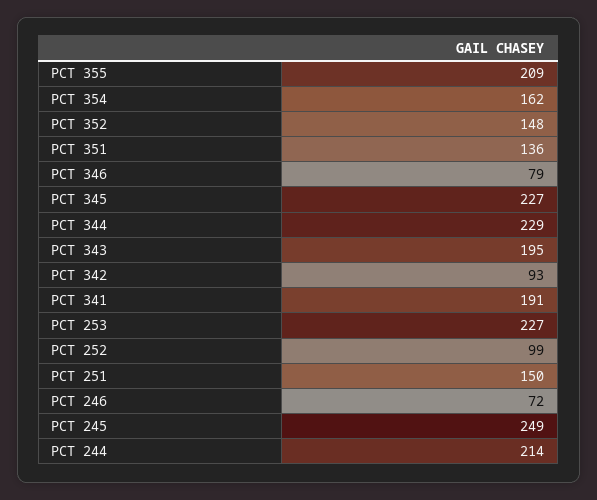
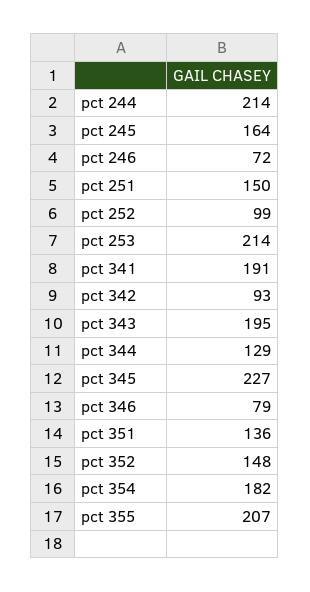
PCT 355: 209 -> 207
PCT 354: 162 -> 182
PCT 344: 229 -> 129
PCT 253: 227 -> 214
PCT 245: 249 -> 164

